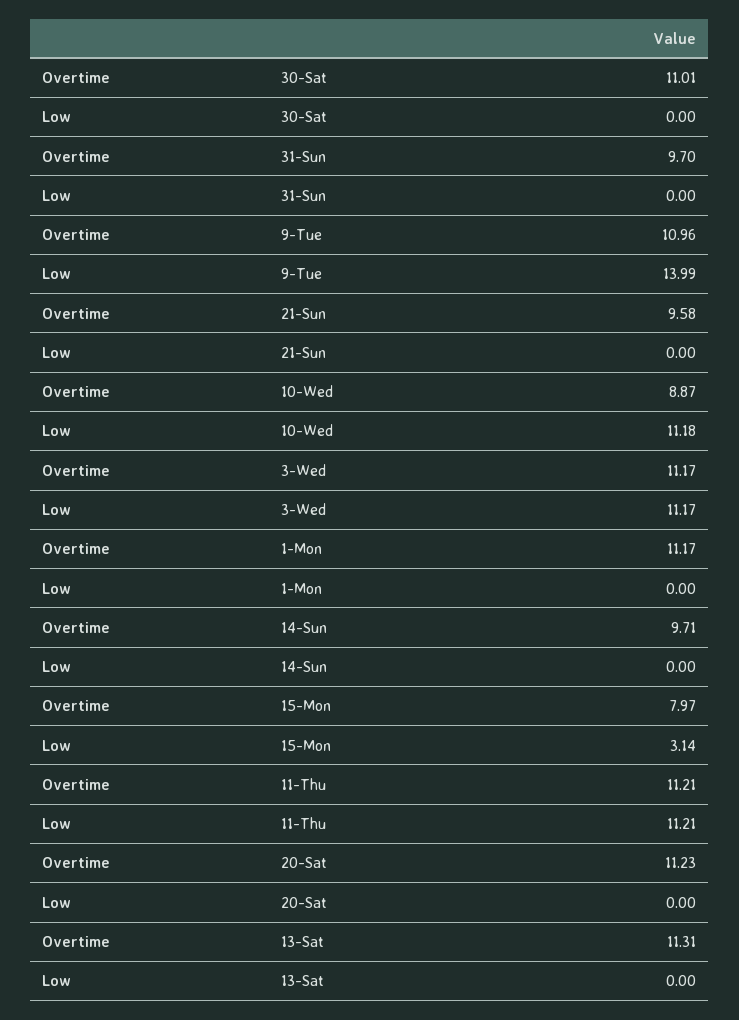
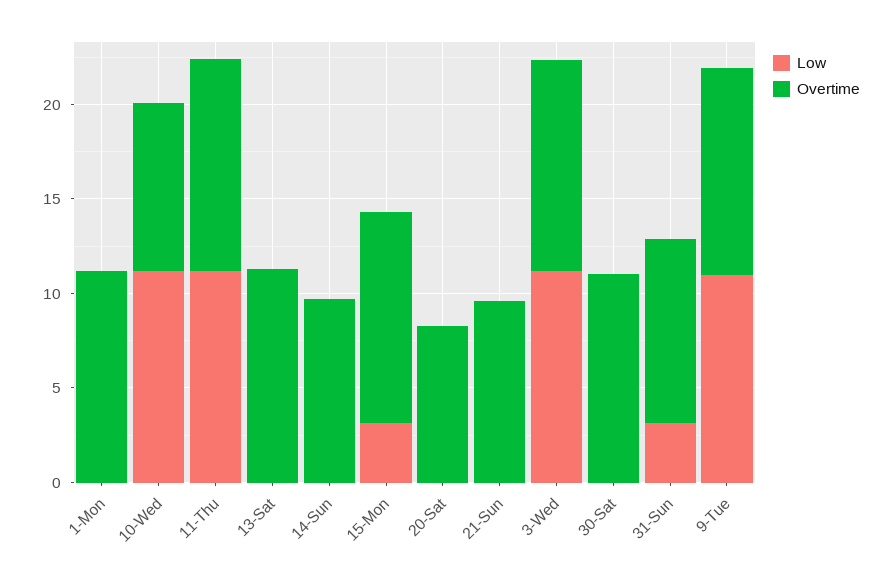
Low, 31-Sun: 0 -> 3
Low, 9-Tue: 13.99 -> 11
Overtime, 15-Mon: 7.97 -> 11
Overtime, 20-Sat: 11.23 -> 8

